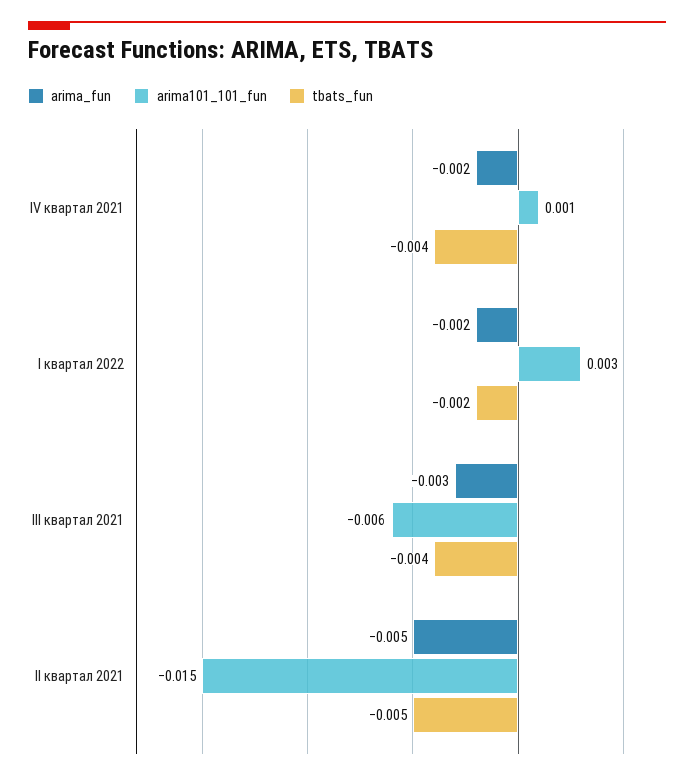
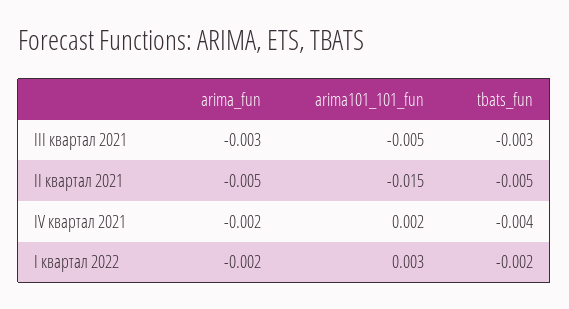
arima101_101_fun, IV квартал 2021: 0.001 -> 0.002
arima101_101_fun, III квартал 2021: -0.006 -> -0.005
tbats_fun, III квартал 2021: -0.004 -> -0.003

